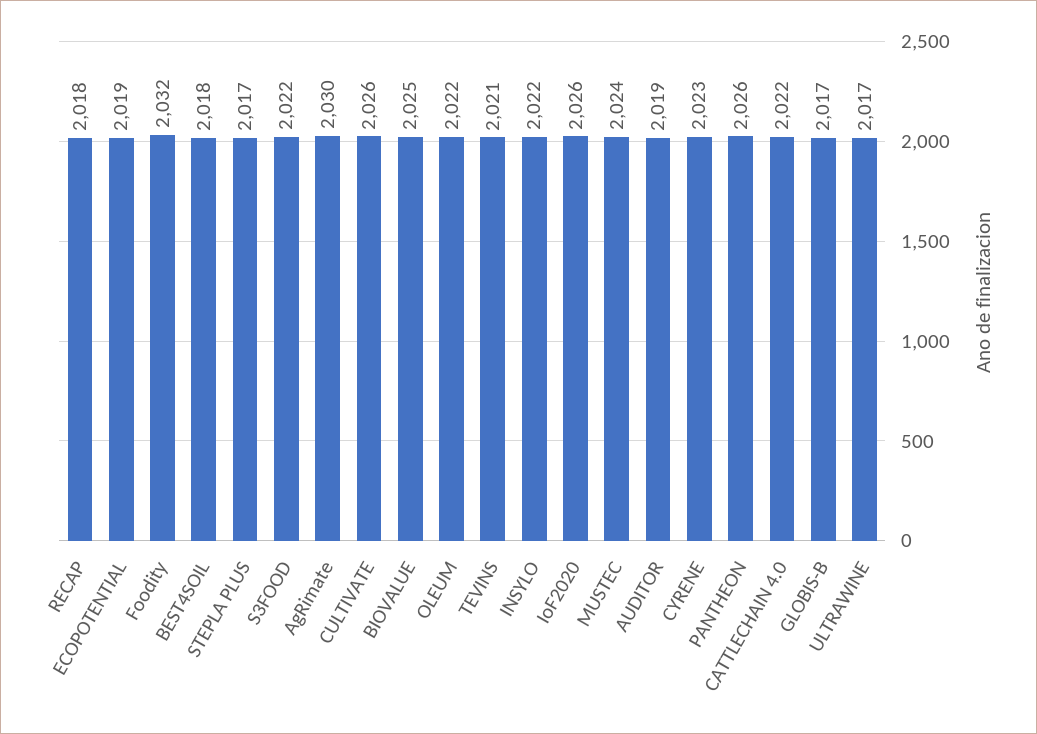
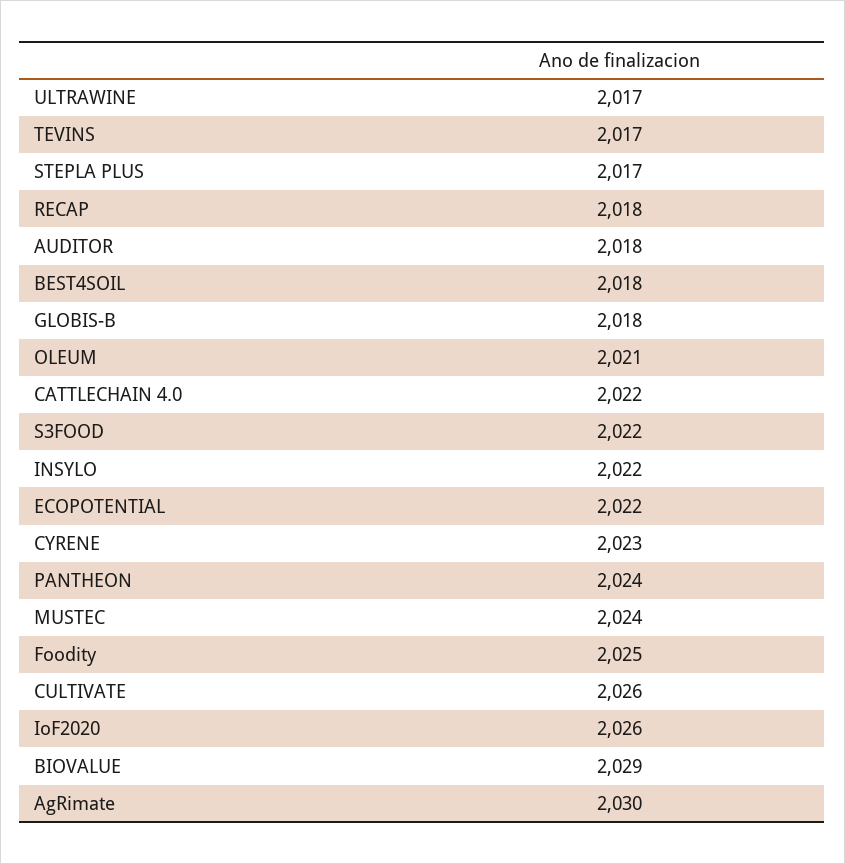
ECOPOTENTIAL: 2019 -> 2022
Foodity: 2032 -> 2025
BIOVALUE: 2025 -> 2029
OLEUM: 2022 -> 2021
TEVINS: 2021 -> 2017
AUDITOR: 2019 -> 2018
PANTHEON: 2026 -> 2024
GLOBIS-B: 2017 -> 2018

